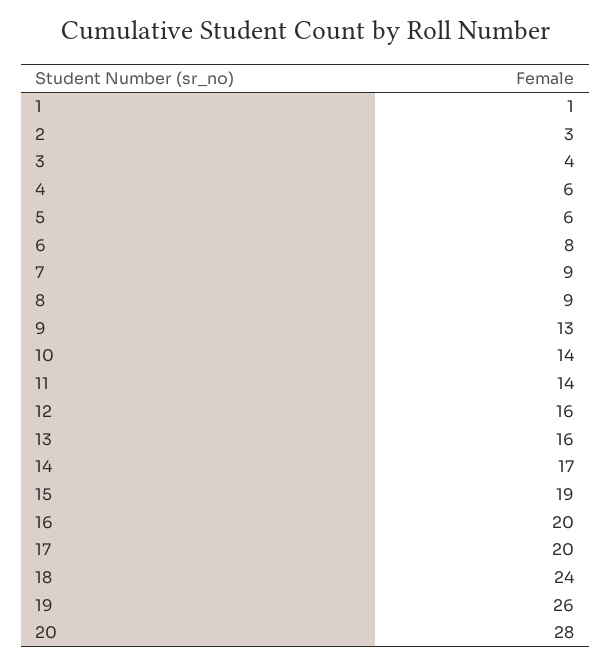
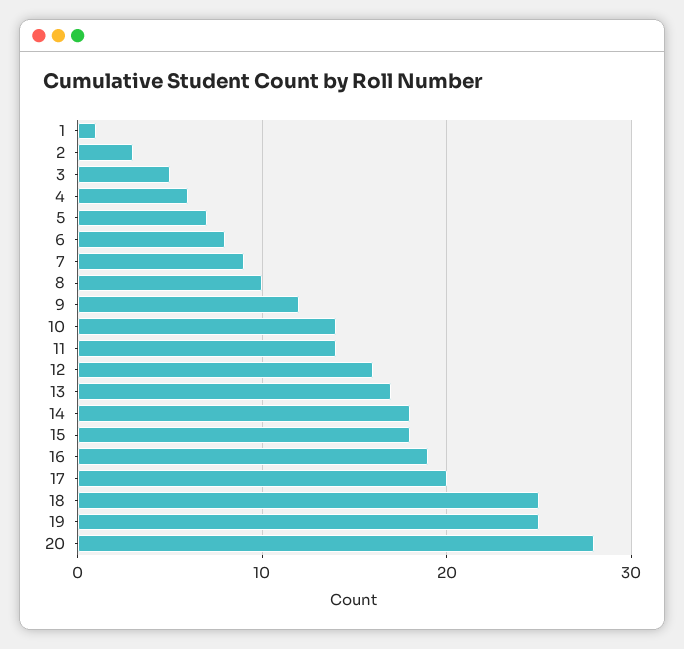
3: 4 -> 5
5: 6 -> 7
8: 9 -> 10
9: 13 -> 12
13: 16 -> 17
14: 17 -> 18
15: 19 -> 18
16: 20 -> 19
18: 24 -> 25
19: 26 -> 25

